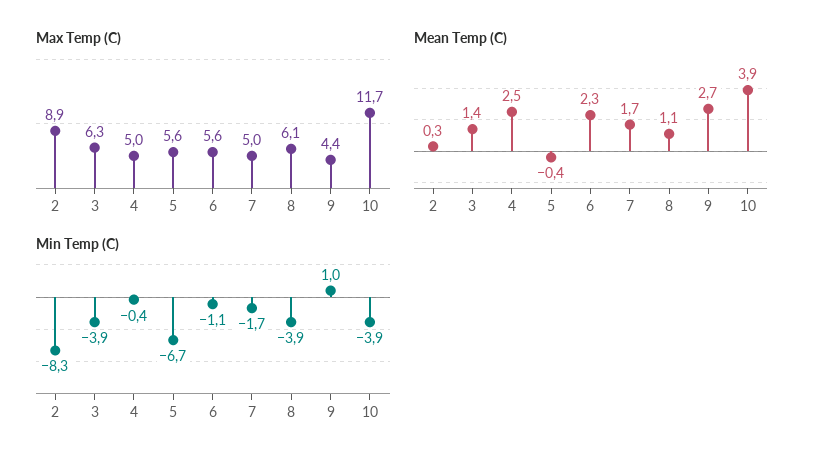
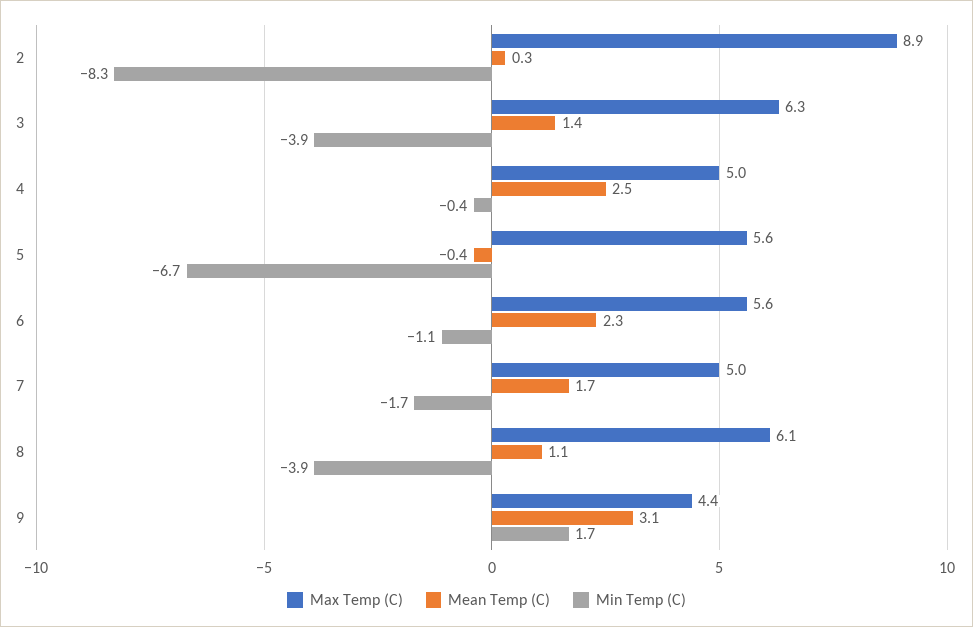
Max Temp (C), 10: 11.7 -> none
Mean Temp (C), 9: 2.7 -> 3.1
Mean Temp (C), 10: 3.9 -> none
Min Temp (C), 9: 1 -> 1.7
Min Temp (C), 10: -3.9 -> none

